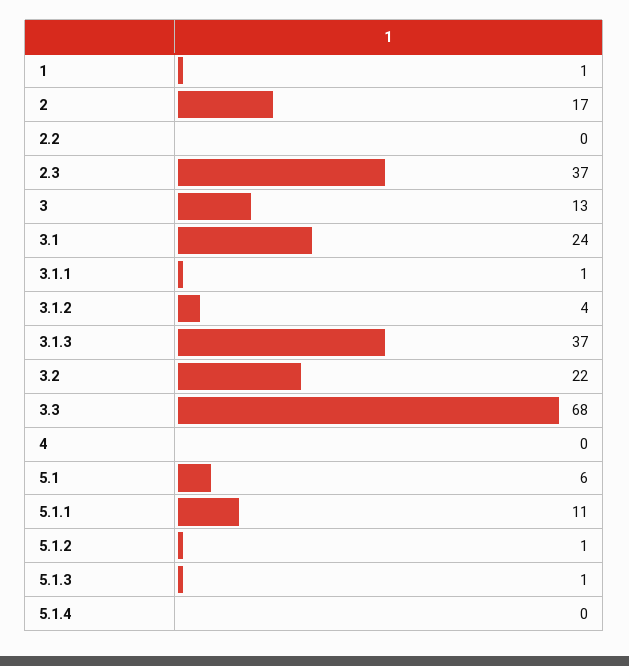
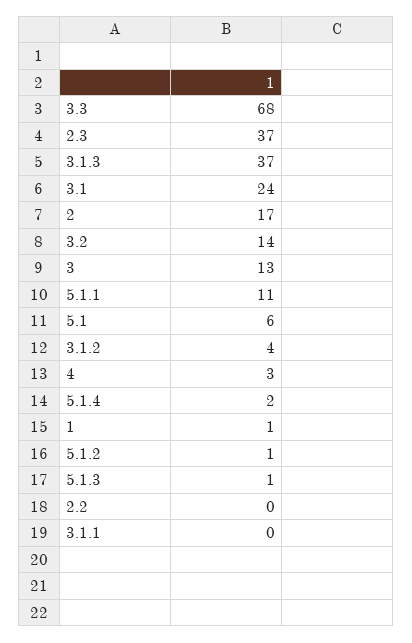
3.1.1: 1 -> 0
3.2: 22 -> 14
4: 0 -> 3
5.1.4: 0 -> 2

